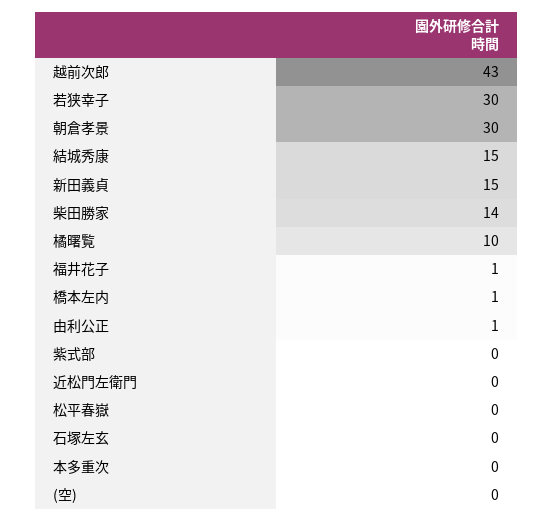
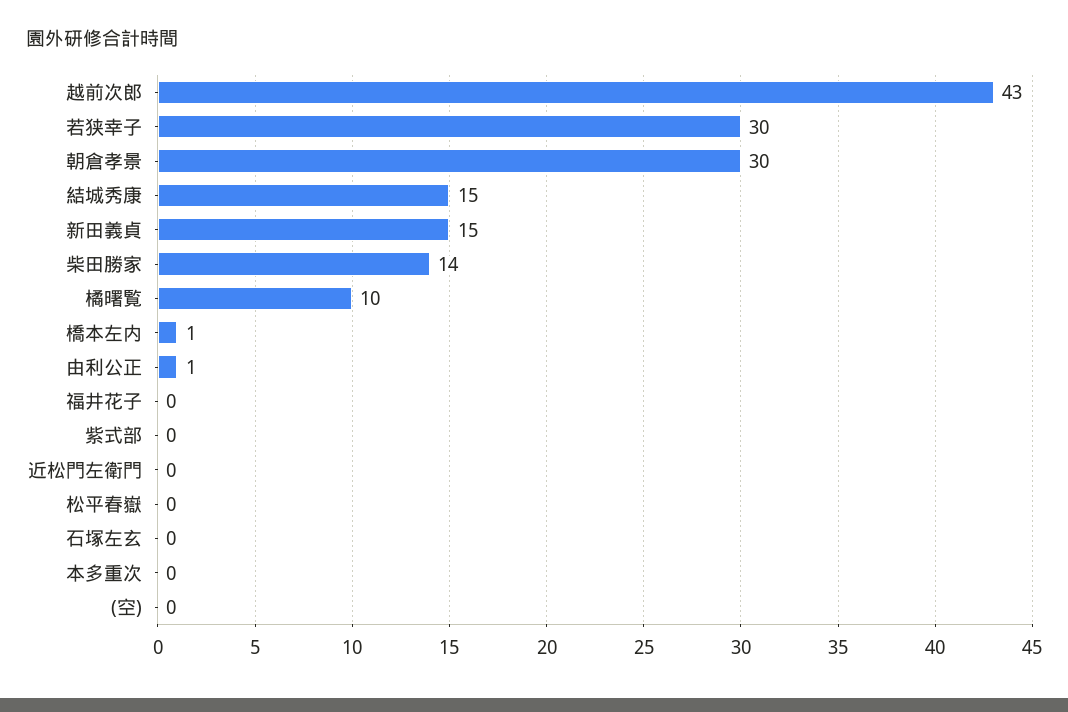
福井花子: 1 -> 0

